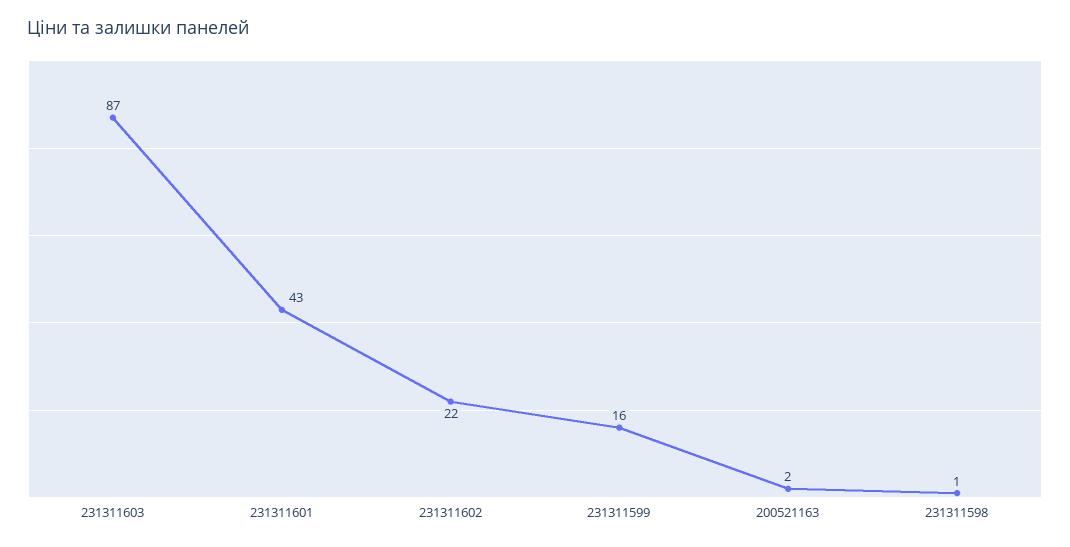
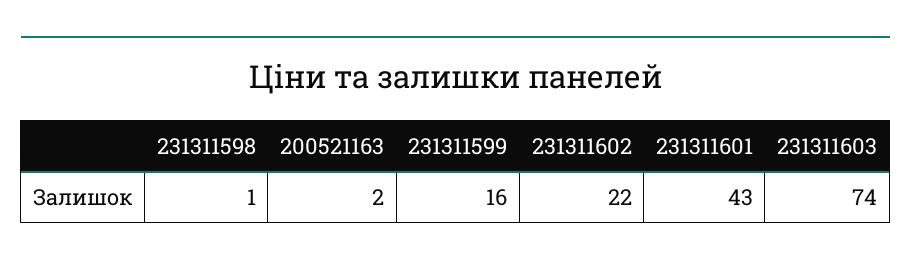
231311603: 87 -> 74

